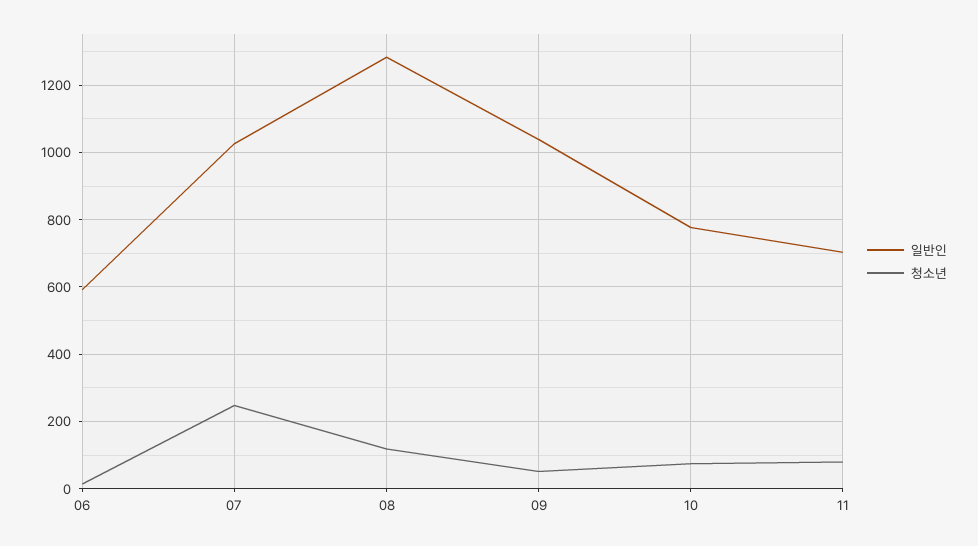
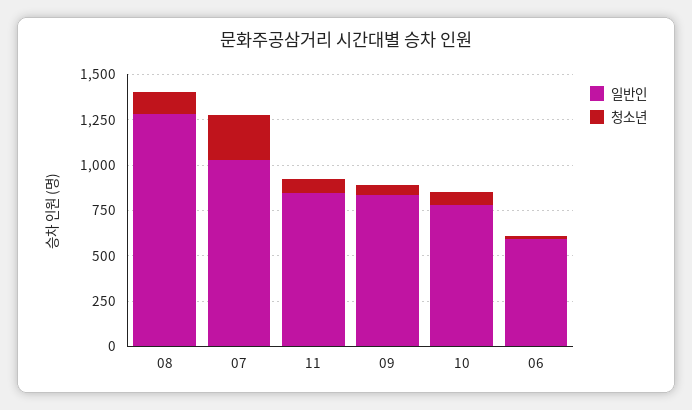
일반인, 09: 1040 -> 850
일반인, 11: 700 -> 850

